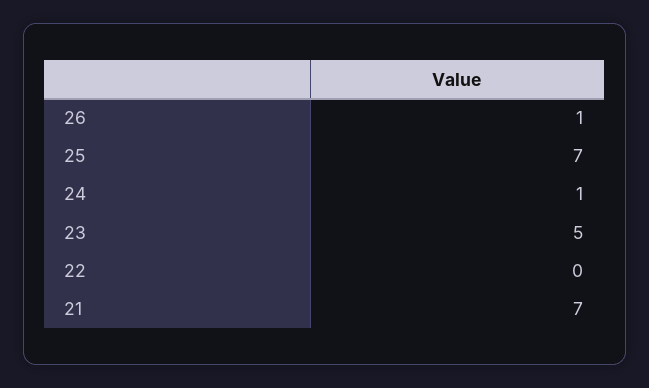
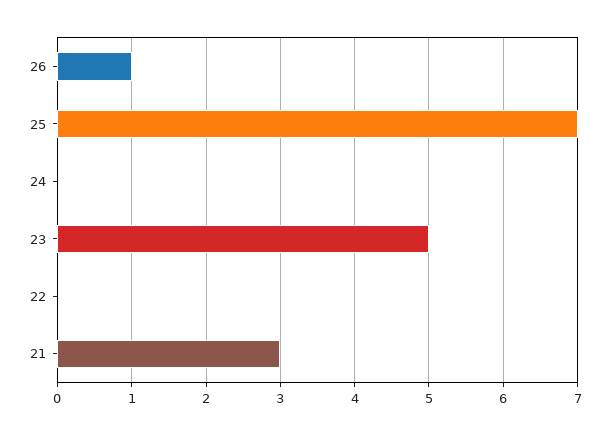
24: 1 -> 0
21: 7 -> 3

